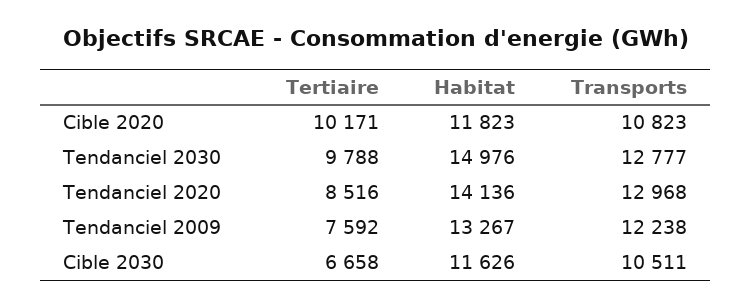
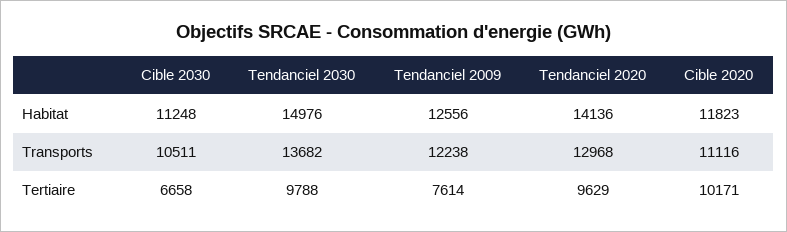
Transports, Cible 2020: 10823 -> 11116
Transports, Tendanciel 2030: 12777 -> 13682
Tertiaire, Tendanciel 2020: 8516 -> 9629
Tertiaire, Tendanciel 2009: 7592 -> 7614
Habitat, Tendanciel 2009: 13267 -> 12556
Habitat, Cible 2030: 11626 -> 11248

